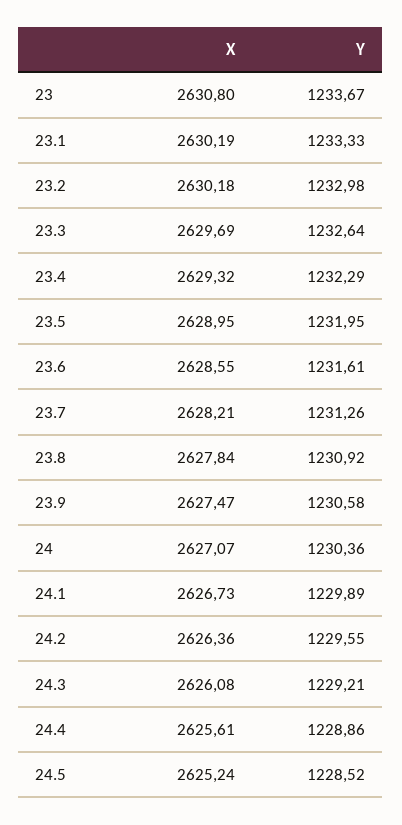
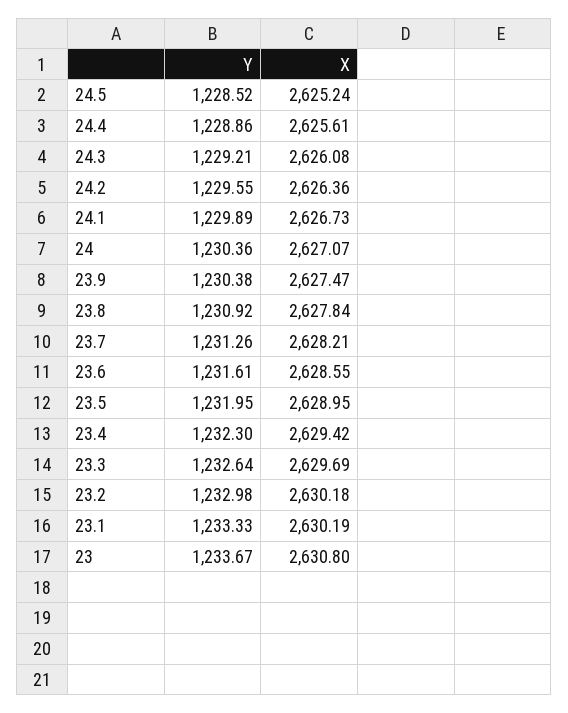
X, 23.4: 2629.32 -> 2629.42
Y, 23.4: 1232.29 -> 1232.3
Y, 23.9: 1230.58 -> 1230.38

